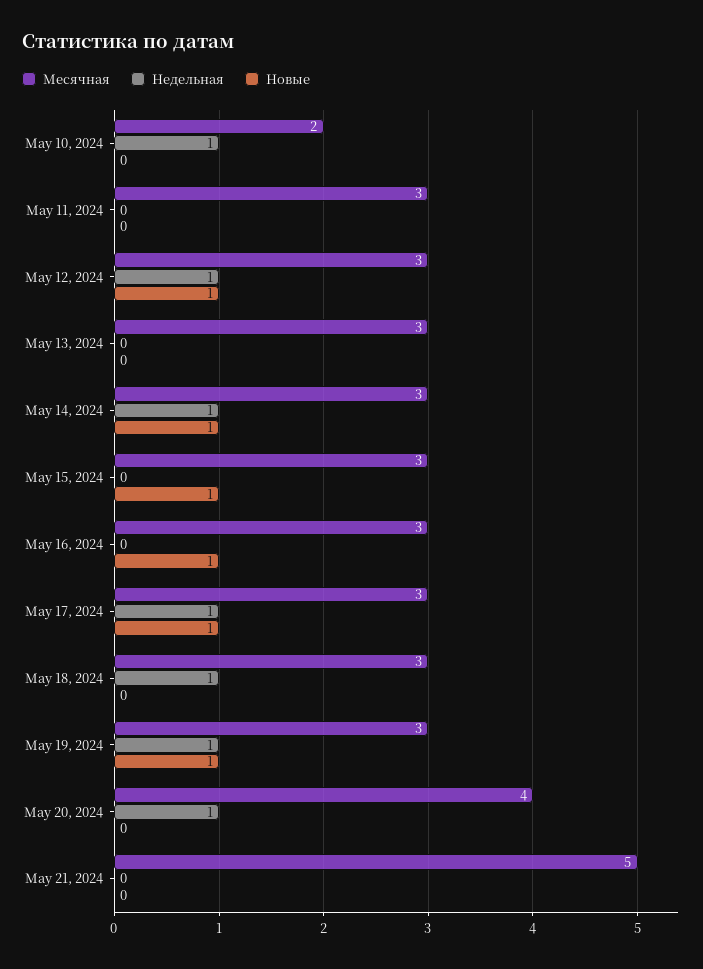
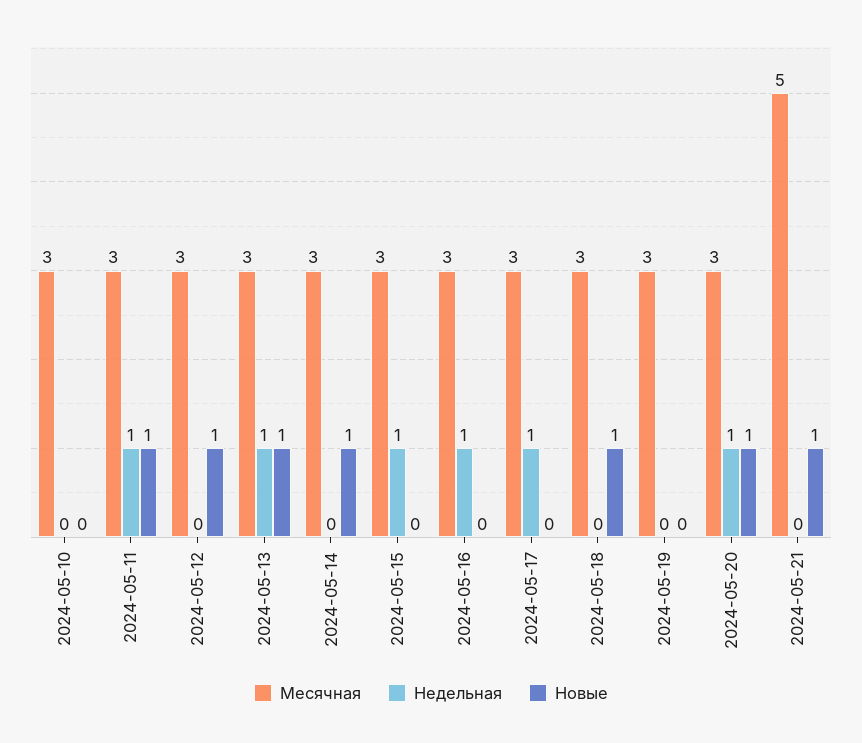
Месячная, May 10, 2024: 2 -> 3
Недельная, May 10, 2024: 1 -> 0
Недельная, May 11, 2024: 0 -> 1
Новые, May 11, 2024: 0 -> 1
Недельная, May 12, 2024: 1 -> 0
Недельная, May 13, 2024: 0 -> 1
Новые, May 13, 2024: 0 -> 1
Недельная, May 14, 2024: 1 -> 0
Недельная, May 15, 2024: 0 -> 1
Новые, May 15, 2024: 1 -> 0
Недельная, May 16, 2024: 0 -> 1
Новые, May 16, 2024: 1 -> 0
Новые, May 17, 2024: 1 -> 0
Недельная, May 18, 2024: 1 -> 0
Новые, May 18, 2024: 0 -> 1
Недельная, May 19, 2024: 1 -> 0
Новые, May 19, 2024: 1 -> 0
Месячная, May 20, 2024: 4 -> 3
Новые, May 20, 2024: 0 -> 1
Новые, May 21, 2024: 0 -> 1

